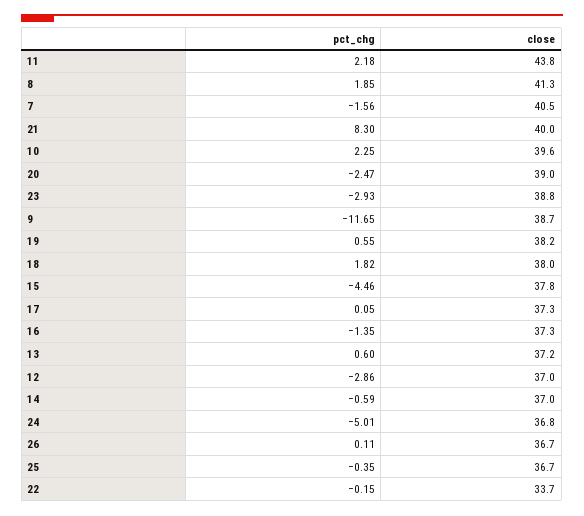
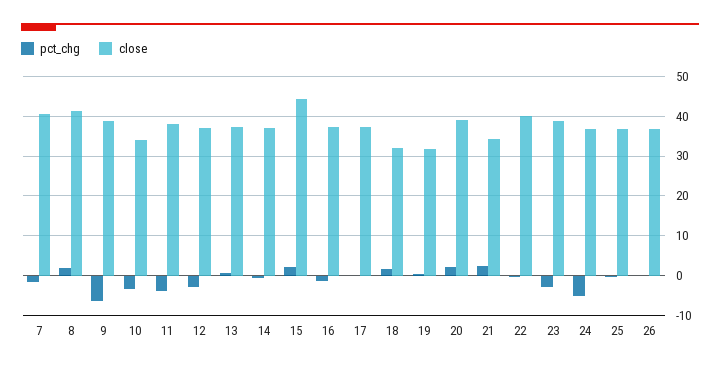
pct_chg, 11: 2.18 -> -4
close, 11: 43.8 -> 38
pct_chg, 21: 8.3 -> 2
close, 21: 40 -> 34
pct_chg, 10: 2.25 -> -4
close, 10: 39.6 -> 34
pct_chg, 20: -2.47 -> 2
pct_chg, 9: -11.65 -> -6
close, 19: 38.2 -> 32
close, 18: 38 -> 32
pct_chg, 15: -4.46 -> 2
close, 15: 37.8 -> 44
close, 22: 33.7 -> 40

